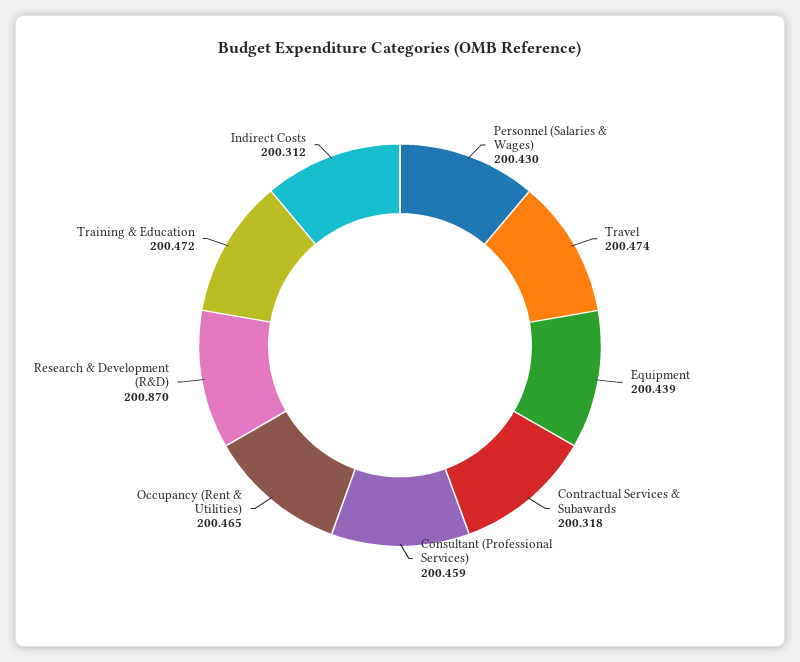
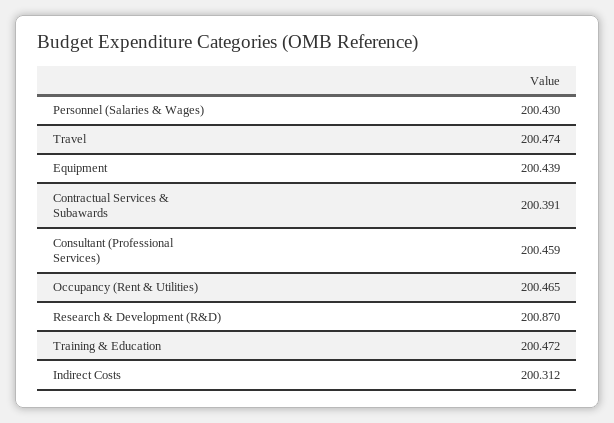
Contractual Services & Subawards: 200.318 -> 200.391

